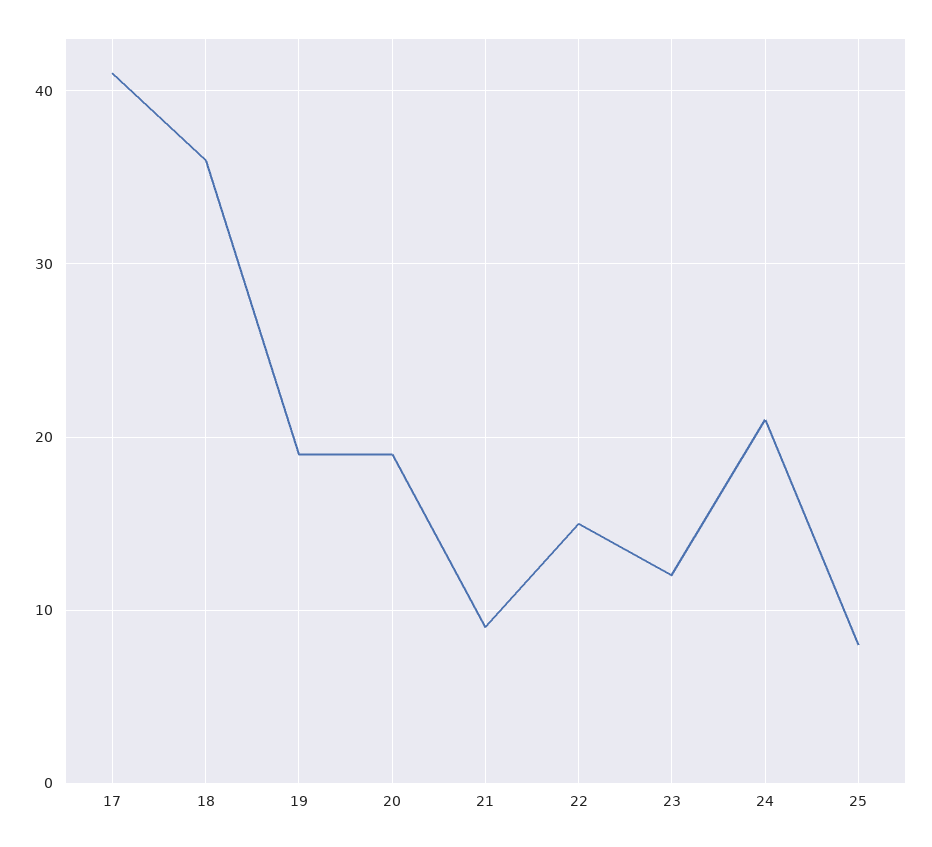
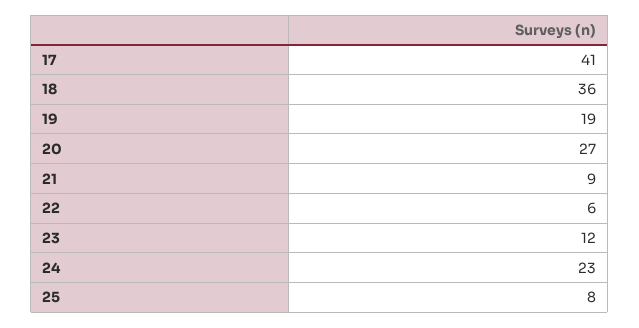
20: 19 -> 27
22: 15 -> 6
24: 21 -> 23

